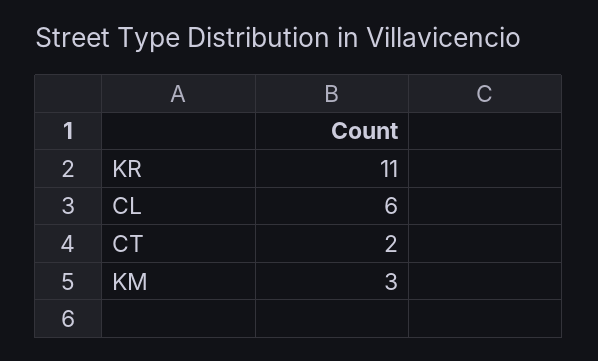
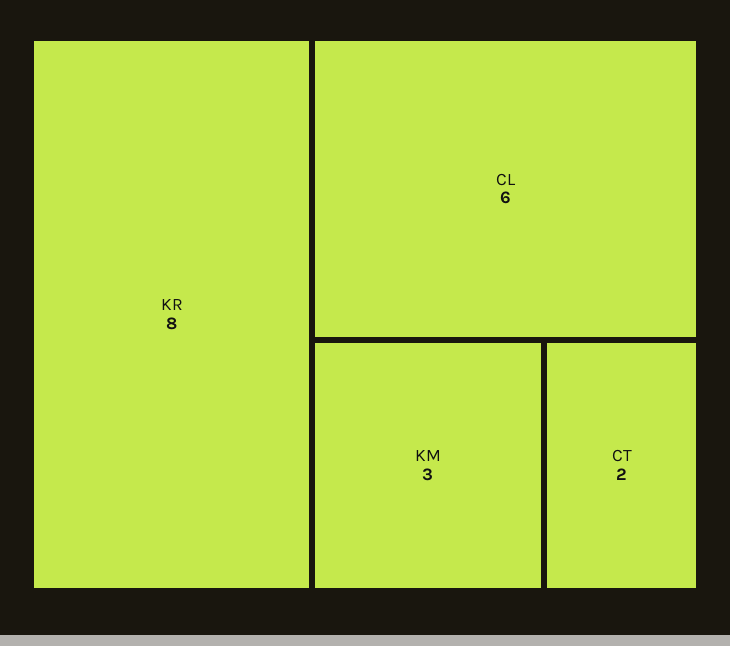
KR: 11 -> 8

